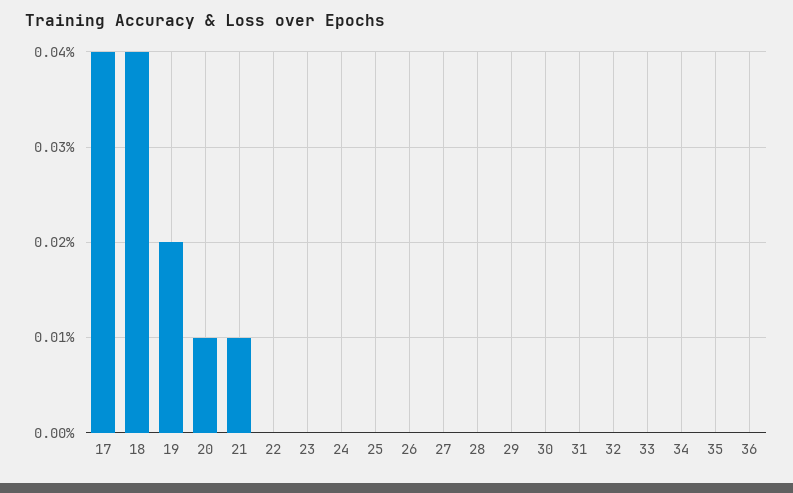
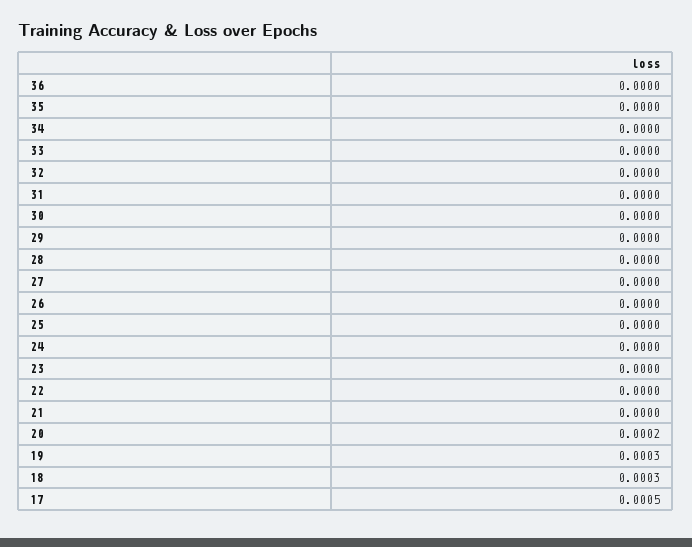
17: 0.0004 -> 0.0005
18: 0.0004 -> 0.0003
19: 0.0002 -> 0.0003
20: 0.0001 -> 0.0002
21: 0.0001 -> 0

